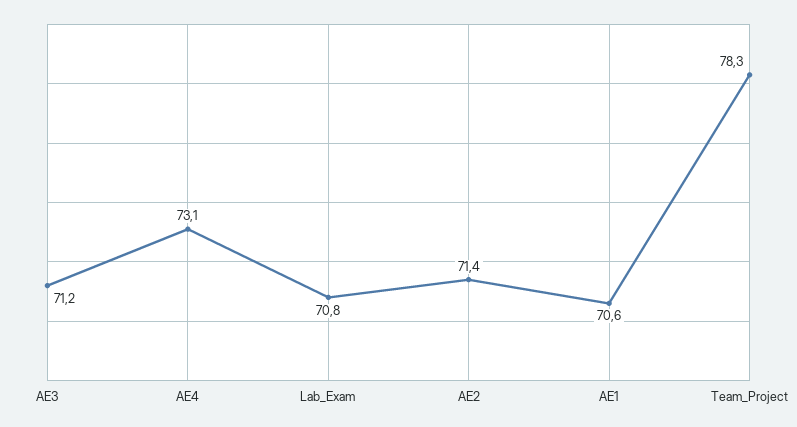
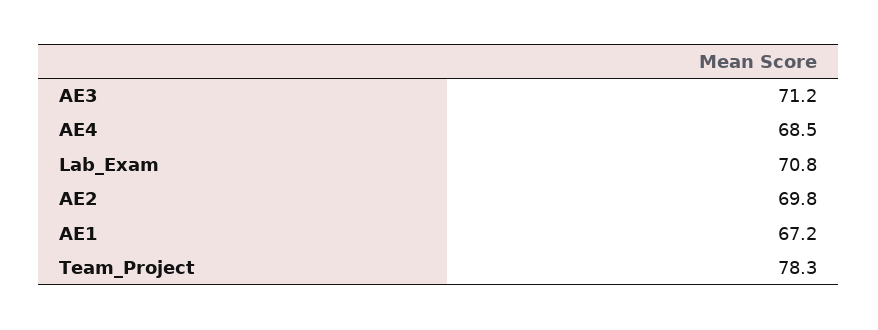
AE4: 73.1 -> 68.5
AE2: 71.4 -> 69.8
AE1: 70.6 -> 67.2

